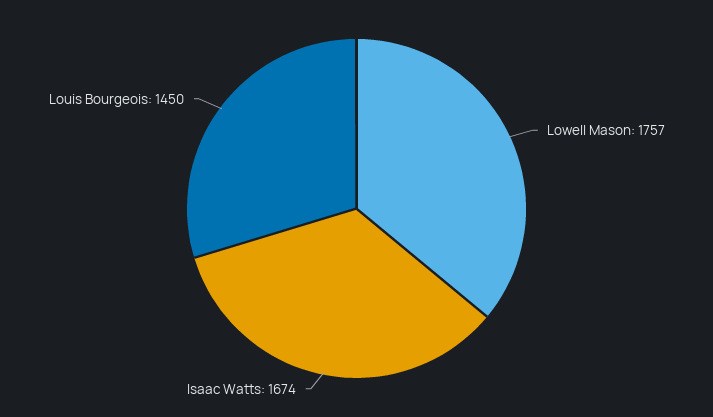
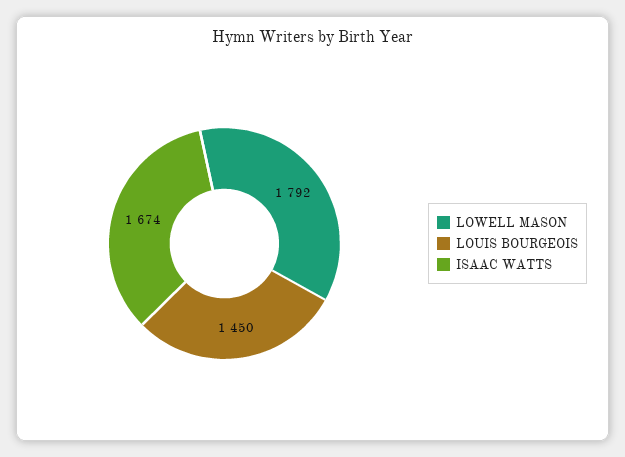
Lowell Mason: 1757 -> 1792

